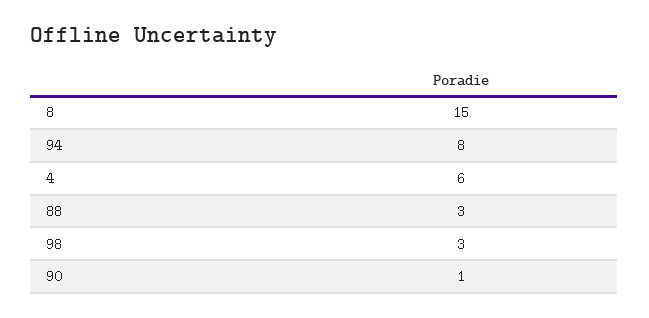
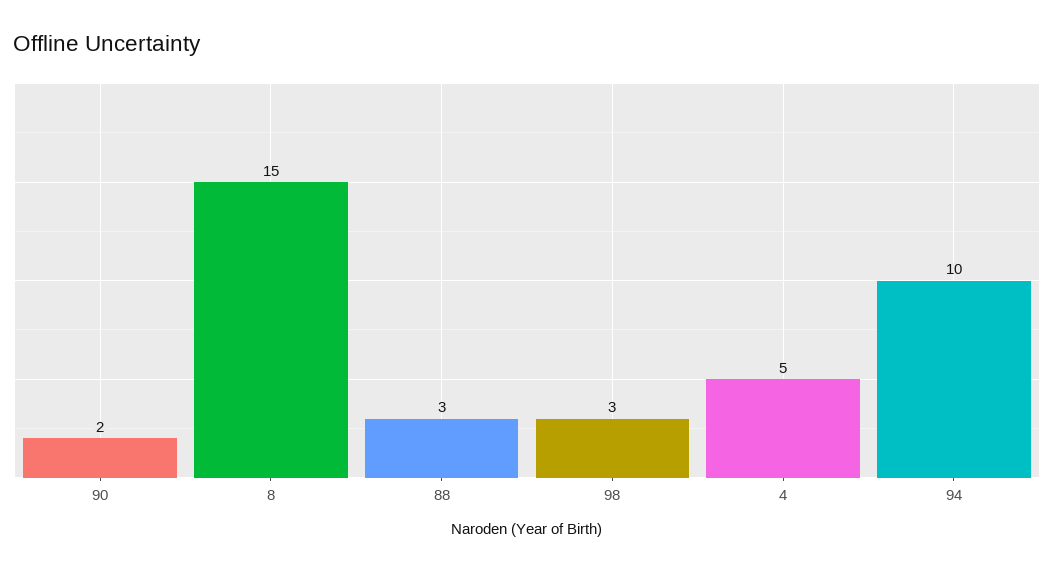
94: 8 -> 10
4: 6 -> 5
90: 1 -> 2

